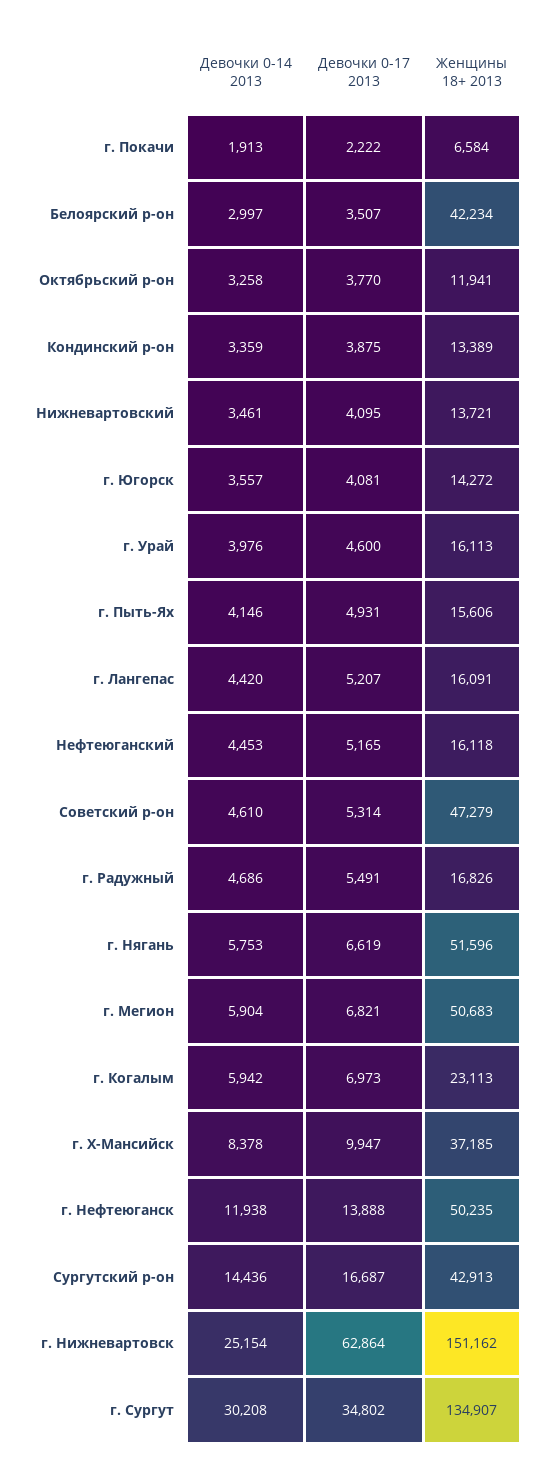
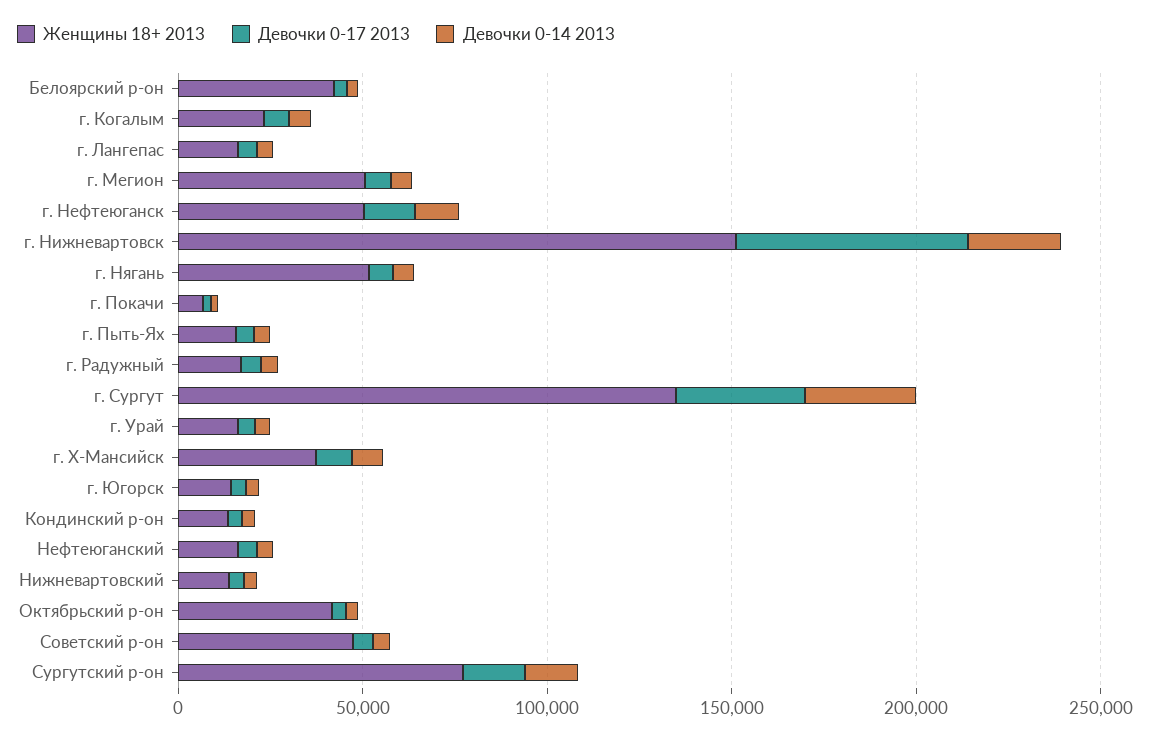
Женщины 18+ 2013, Октябрьский р-он: 11941 -> 40000
Женщины 18+ 2013, Сургутский р-он: 42913 -> 80000

